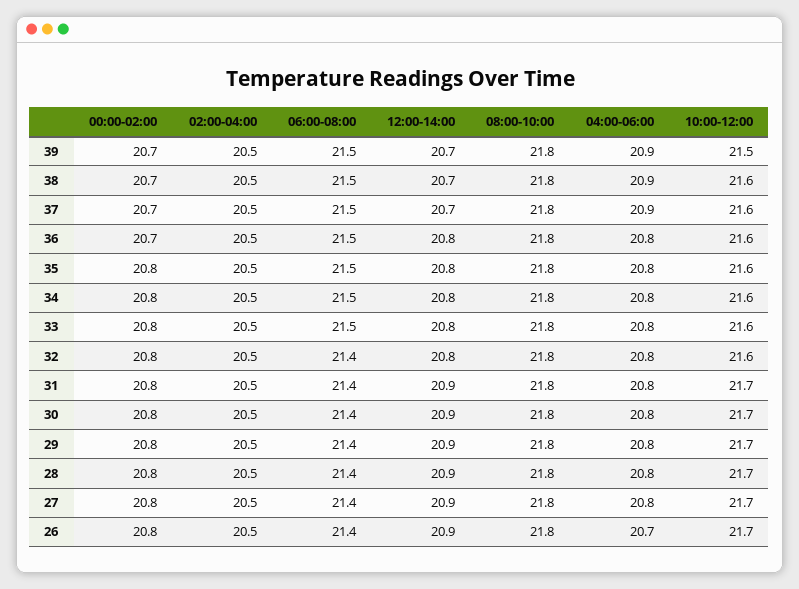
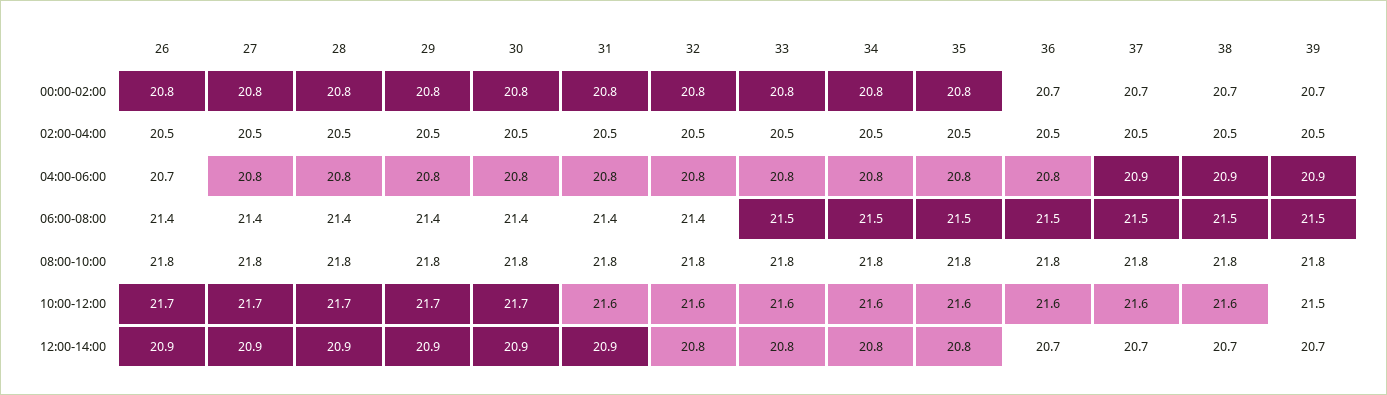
12:00-14:00, 36: 20.8 -> 20.7
10:00-12:00, 31: 21.7 -> 21.6

